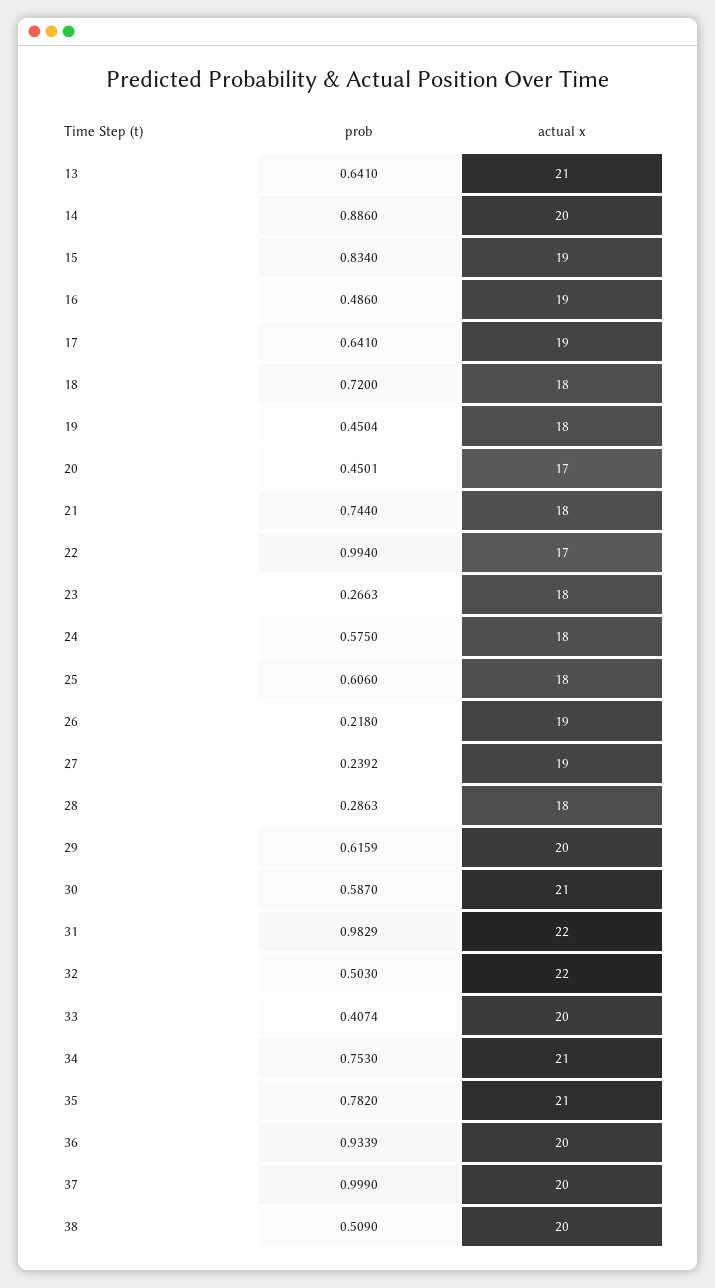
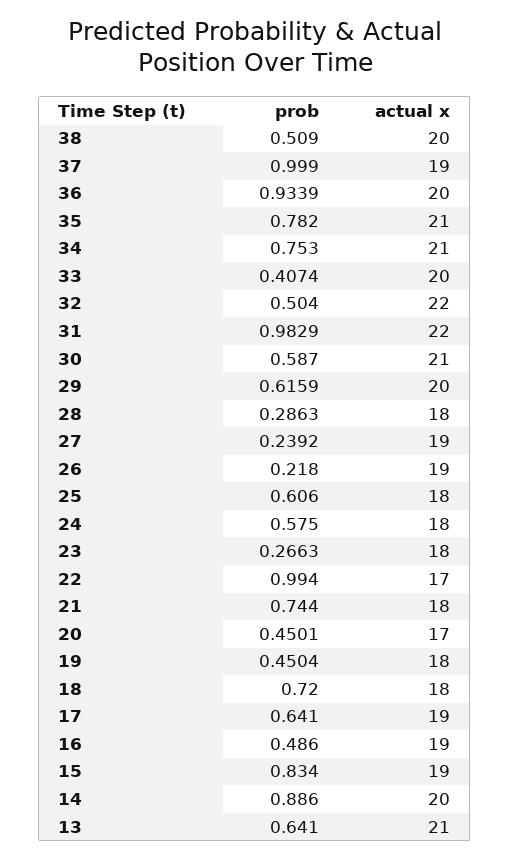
prob, 32: 0.503 -> 0.504
actual x, 37: 20 -> 19

